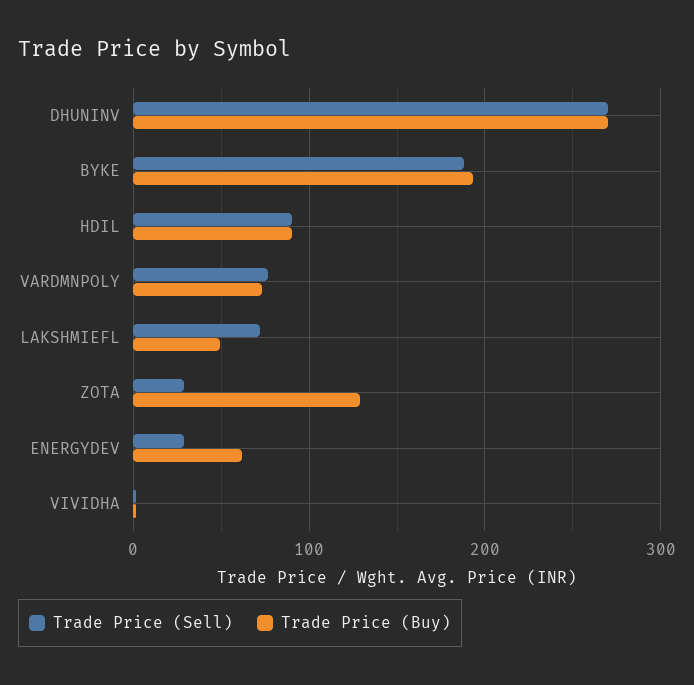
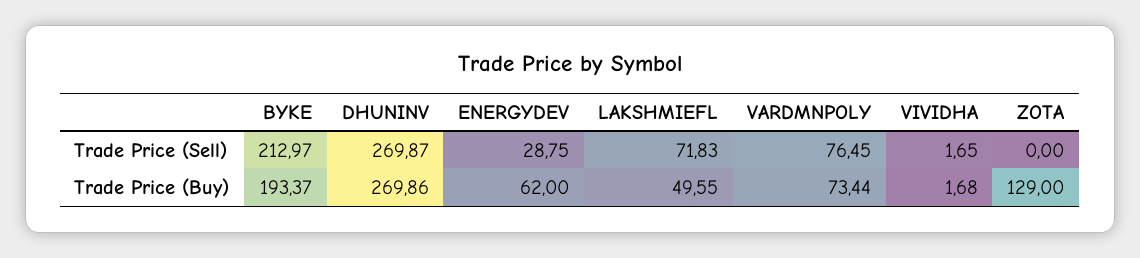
Trade Price (Sell), BYKE: 190 -> 212.97
Trade Price (Sell), HDIL: 90 -> none
Trade Price (Buy), HDIL: 90 -> none
Trade Price (Sell), ZOTA: 30 -> 0

